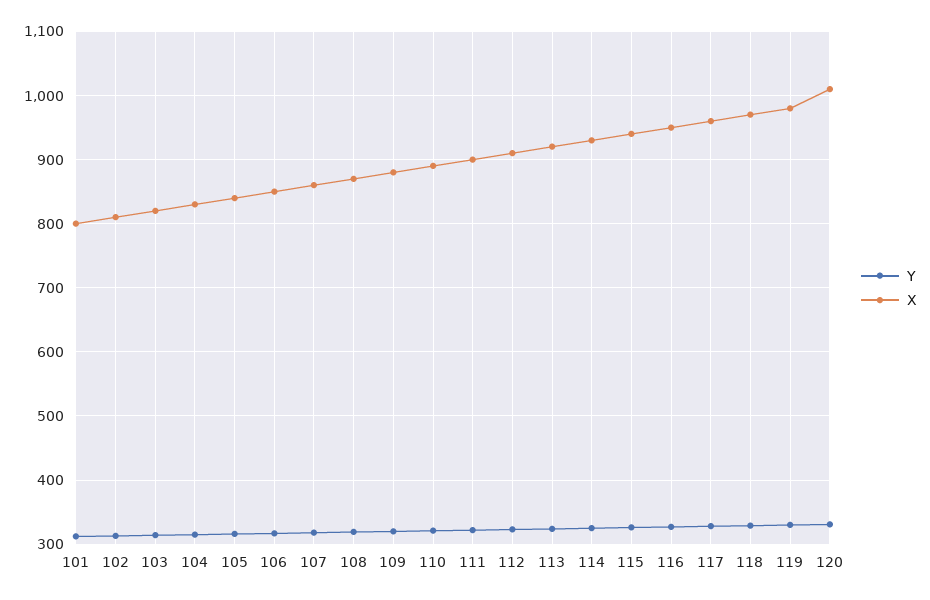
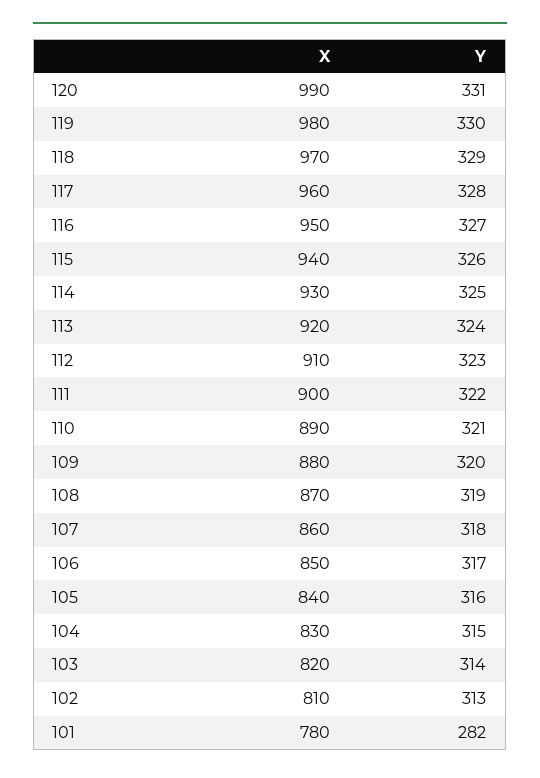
Y, 101: 310 -> 282
X, 101: 800 -> 780
X, 120: 1010 -> 990

